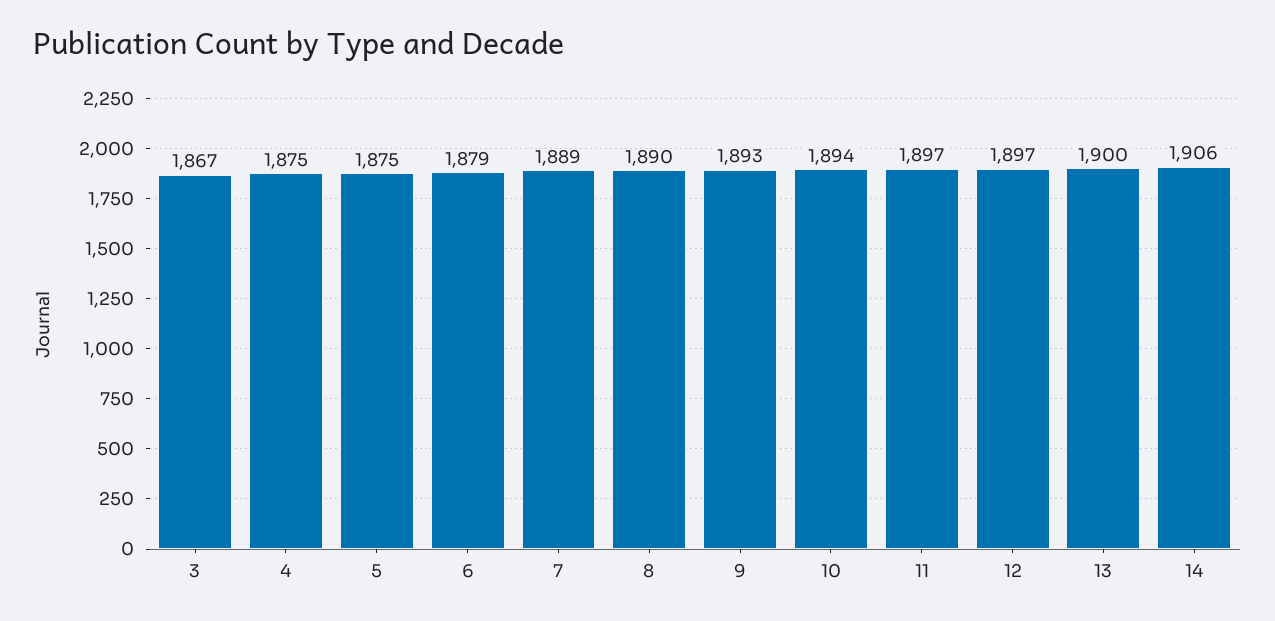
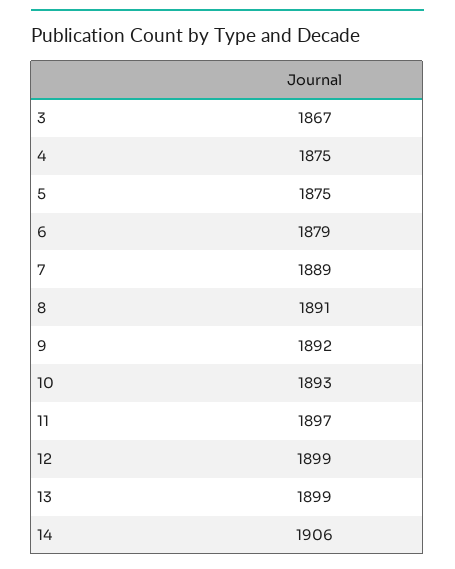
8: 1890 -> 1891
9: 1893 -> 1892
10: 1894 -> 1893
12: 1897 -> 1899
13: 1900 -> 1899

